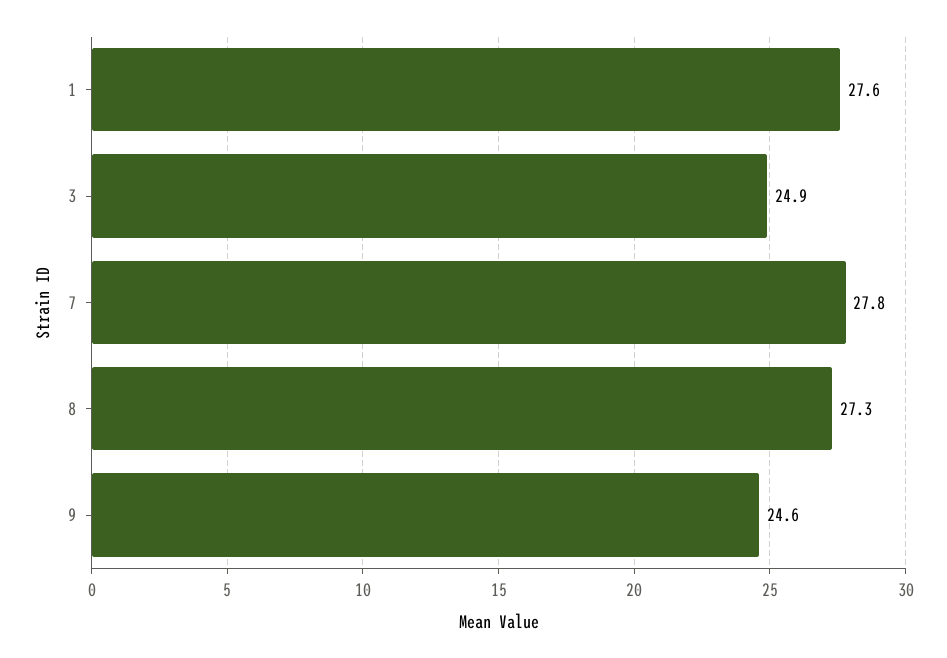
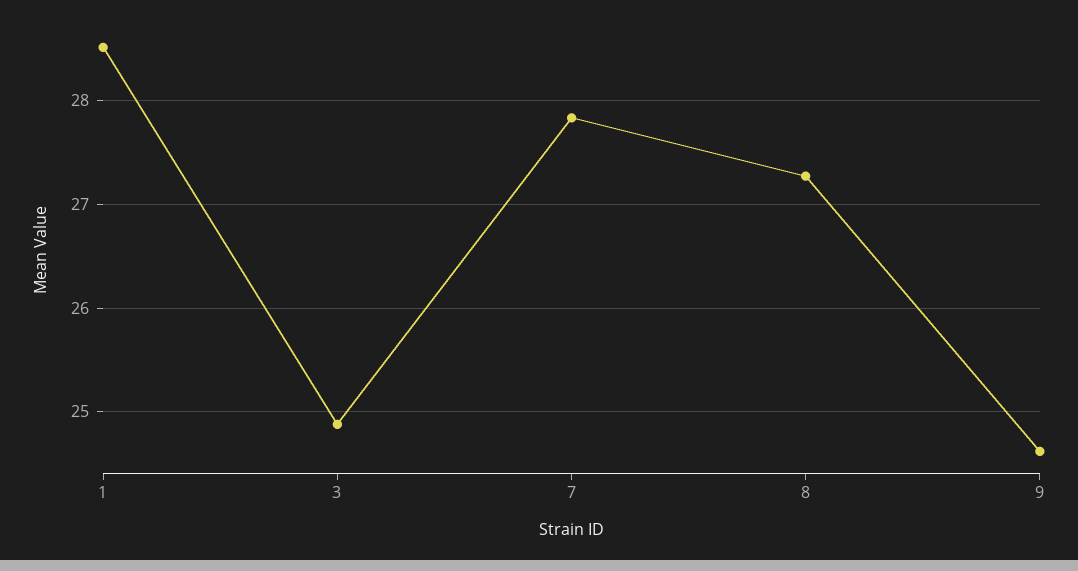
1: 27.6 -> 28.5

